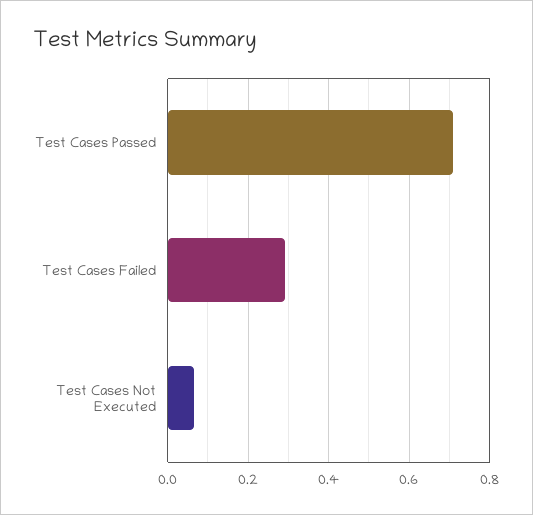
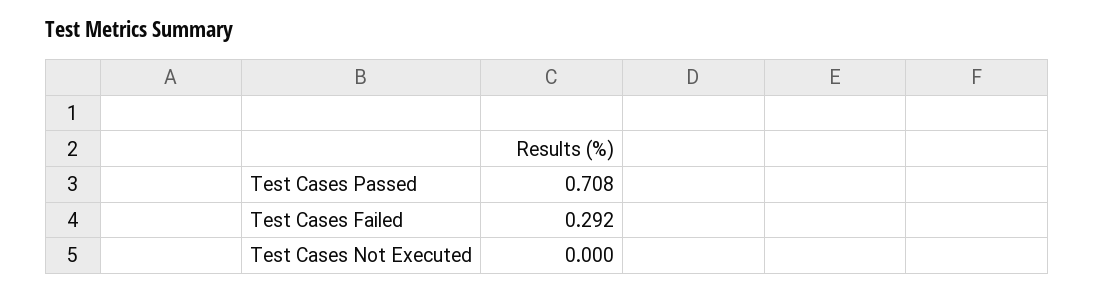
Test Cases Not Executed: 0.06 -> 0

